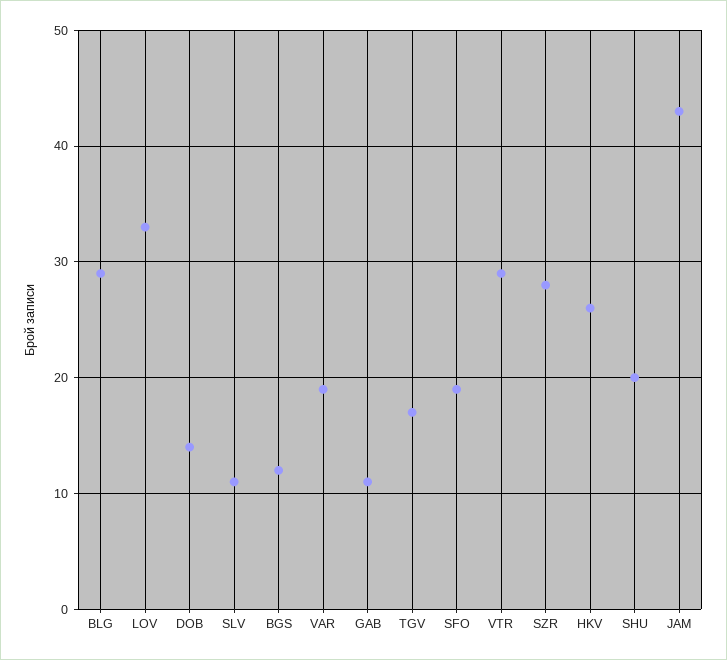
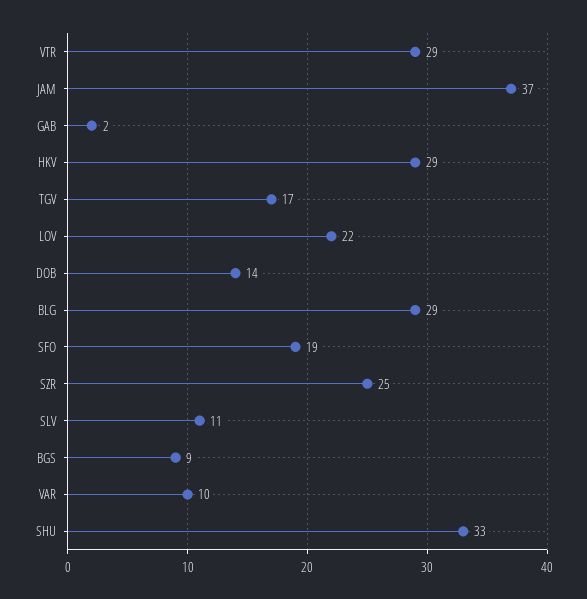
LOV: 33 -> 22
BGS: 12 -> 9
VAR: 19 -> 10
GAB: 11 -> 2
SZR: 28 -> 25
HKV: 26 -> 29
SHU: 20 -> 33
JAM: 43 -> 37

